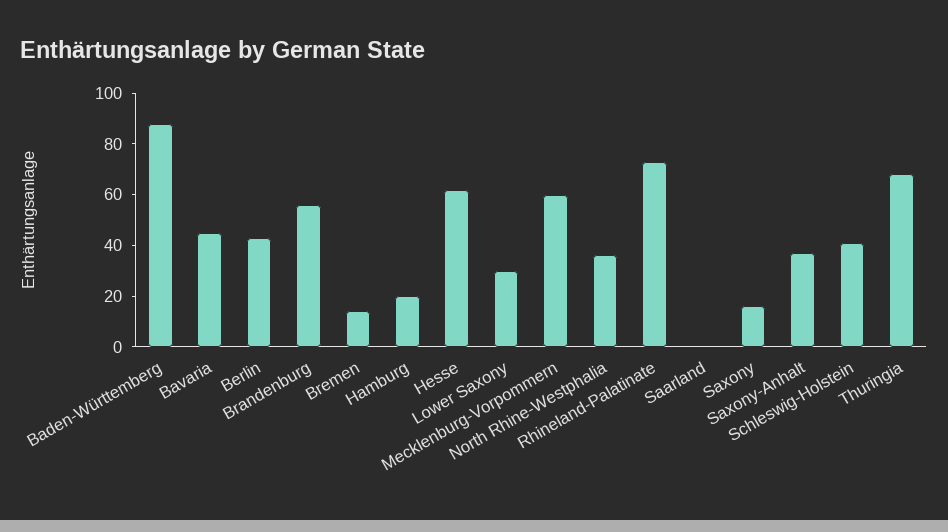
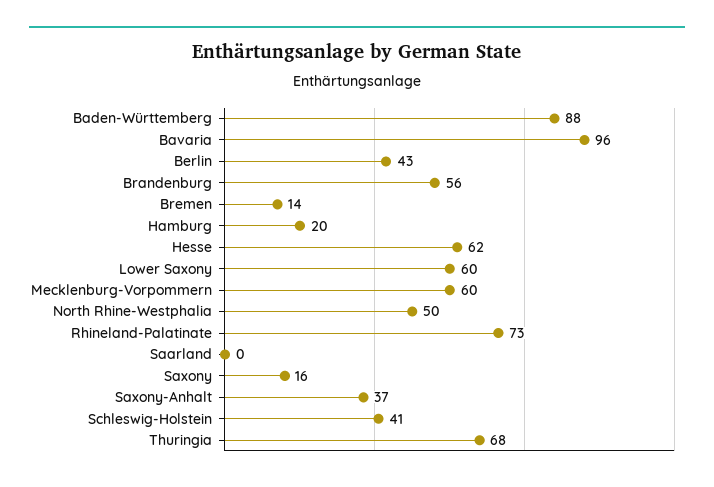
Bavaria: 45 -> 96
Lower Saxony: 30 -> 60
North Rhine-Westphalia: 35 -> 50

